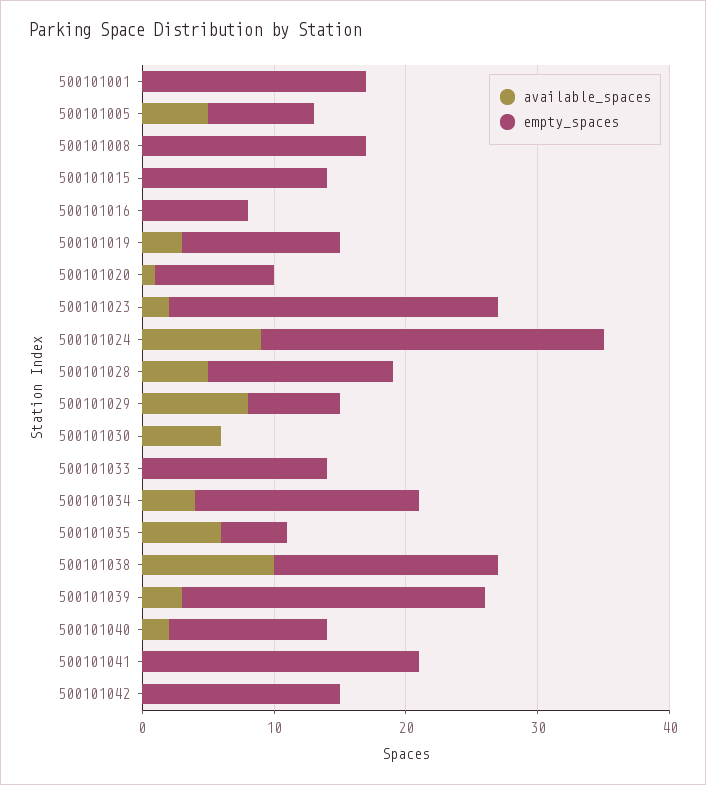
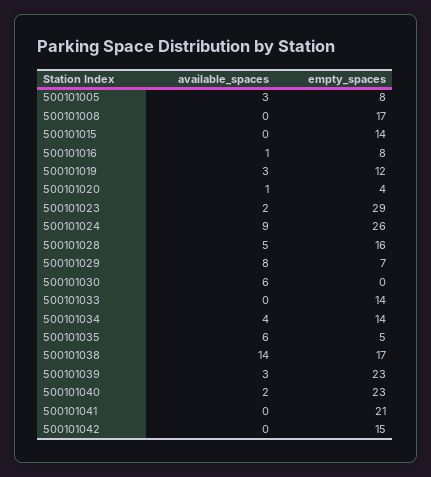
available_spaces, 500101001: 0 -> none
empty_spaces, 500101001: 17 -> none
available_spaces, 500101005: 5 -> 3
available_spaces, 500101016: 0 -> 1
empty_spaces, 500101020: 9 -> 4
empty_spaces, 500101023: 25 -> 29
empty_spaces, 500101028: 14 -> 16
empty_spaces, 500101034: 17 -> 14
available_spaces, 500101038: 10 -> 14
empty_spaces, 500101040: 12 -> 23

